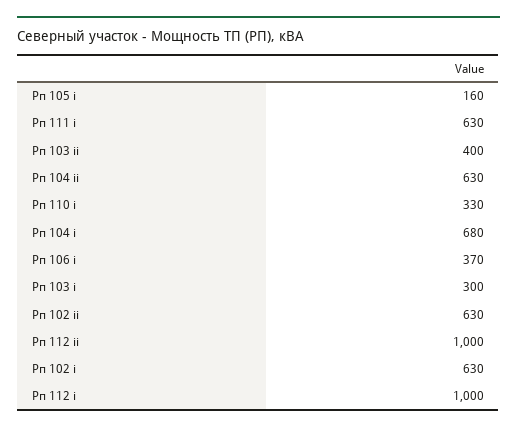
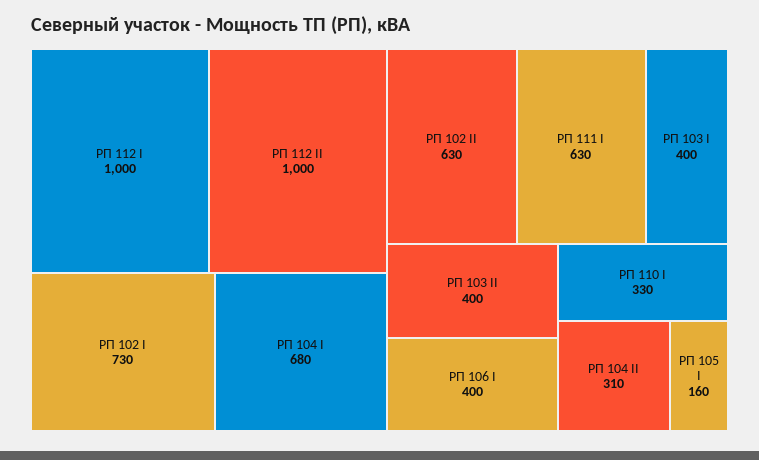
Рп 104 ii: 630 -> 310
Рп 106 i: 370 -> 400
Рп 103 i: 300 -> 400
Рп 102 i: 630 -> 730

